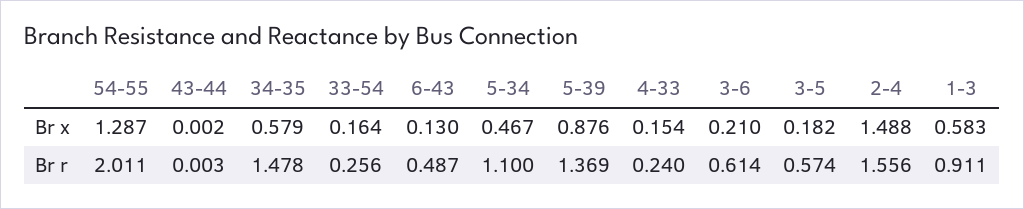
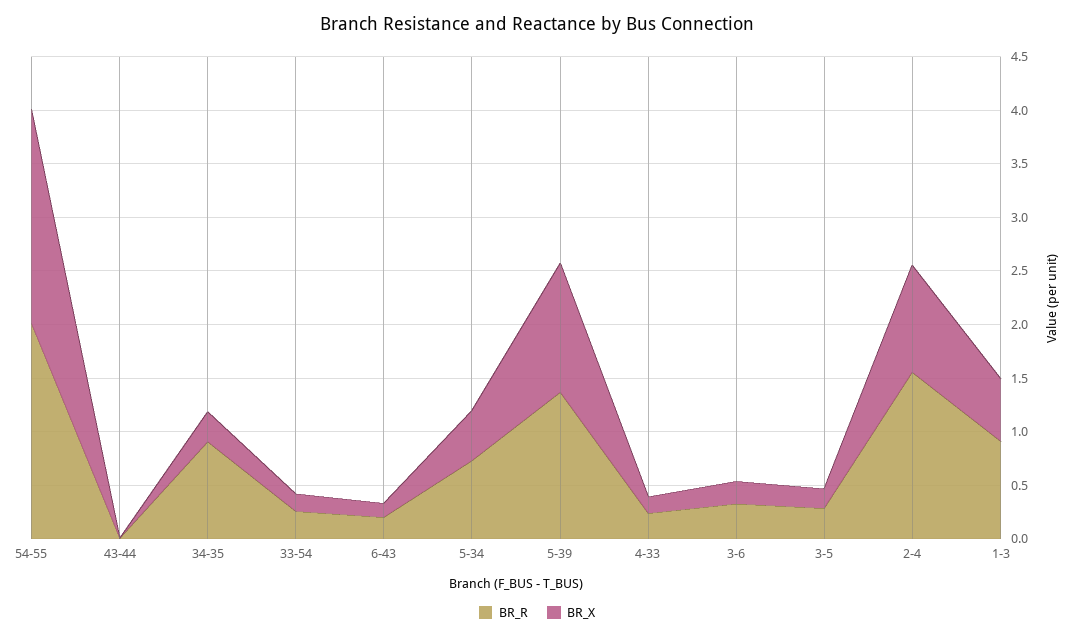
Br x, 54-55: 1.287 -> 2
Br x, 34-35: 0.579 -> 0.3
Br x, 5-39: 0.876 -> 1.2
Br x, 2-4: 1.488 -> 1
Br r, 34-35: 1.478 -> 0.9
Br r, 6-43: 0.487 -> 0.2
Br r, 5-34: 1.1 -> 0.7
Br r, 3-6: 0.614 -> 0.3
Br r, 3-5: 0.574 -> 0.3

